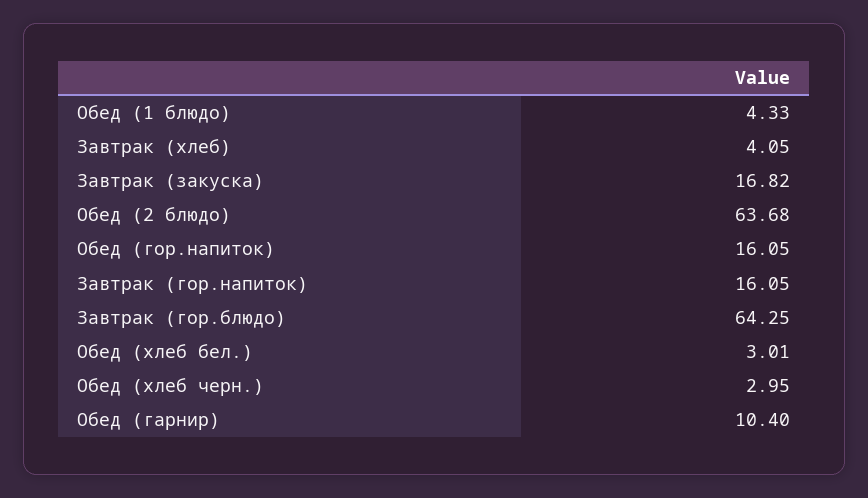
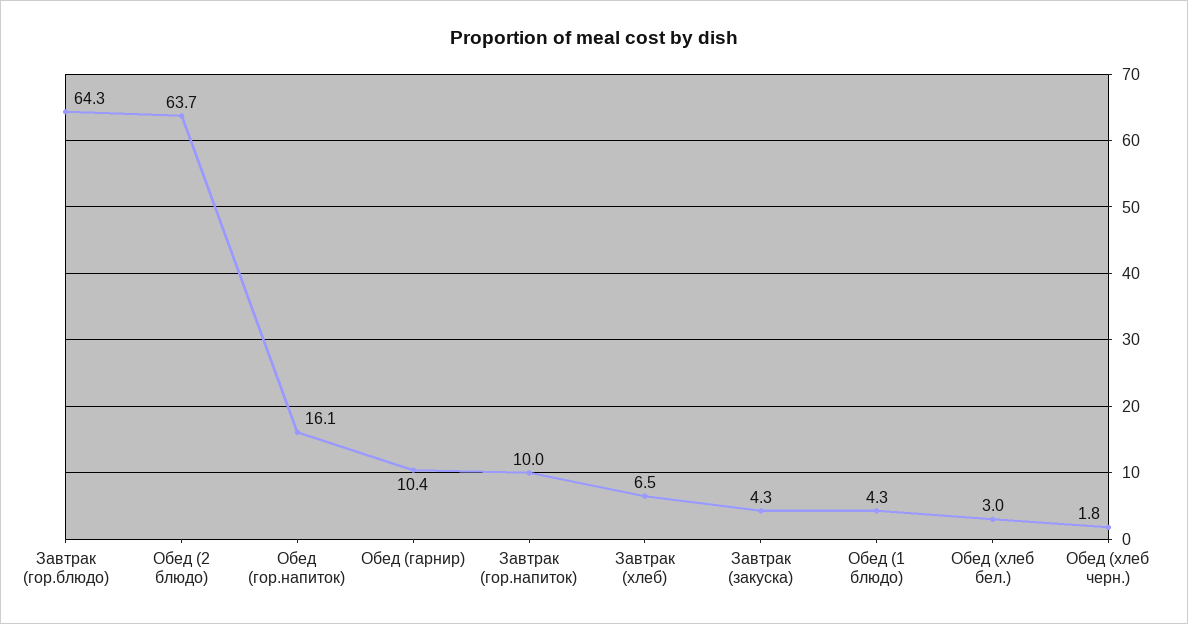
Завтрак (хлеб): 4.05 -> 6.5
Завтрак (закуска): 16.82 -> 4.3
Завтрак (гор.напиток): 16.05 -> 10
Обед (хлеб черн.): 2.95 -> 1.8

